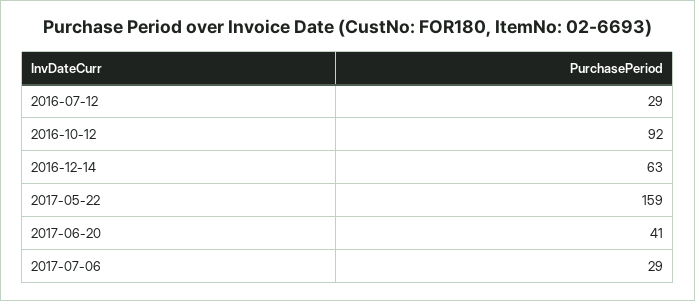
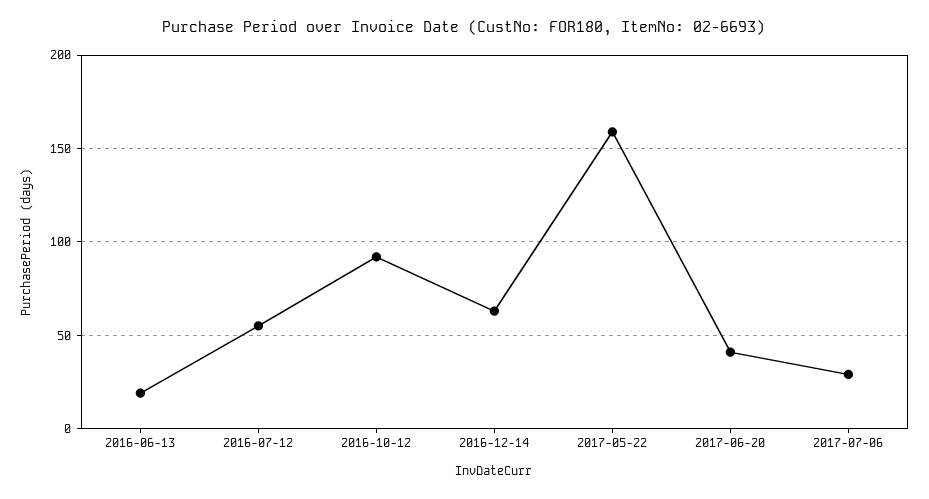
2016-07-12: 29 -> 55
2016-06-13: none -> 20

